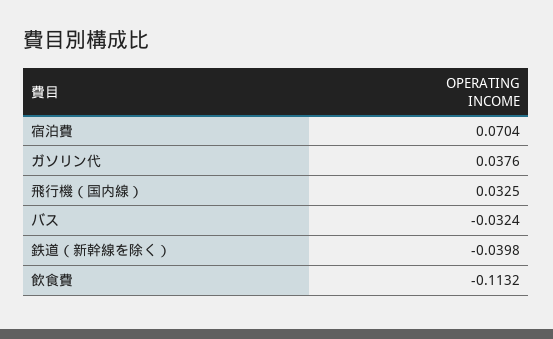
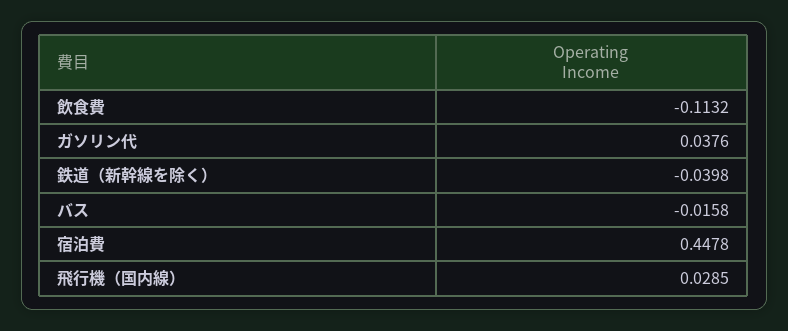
宿泊費: 0.0704 -> 0.4478
飛行機（国内線）: 0.0325 -> 0.0285
バス: -0.0324 -> -0.0158

